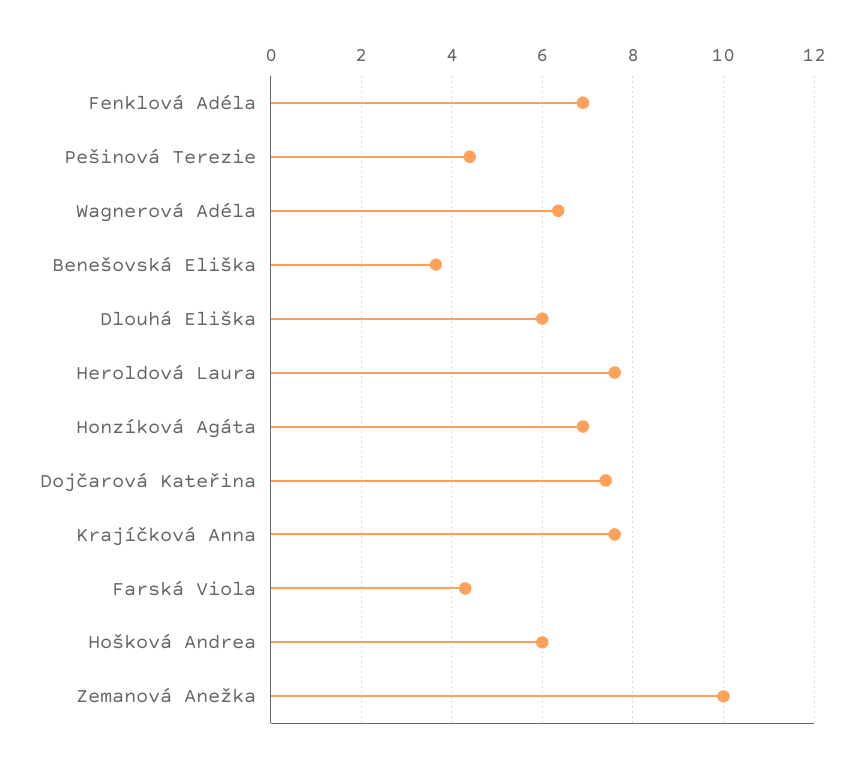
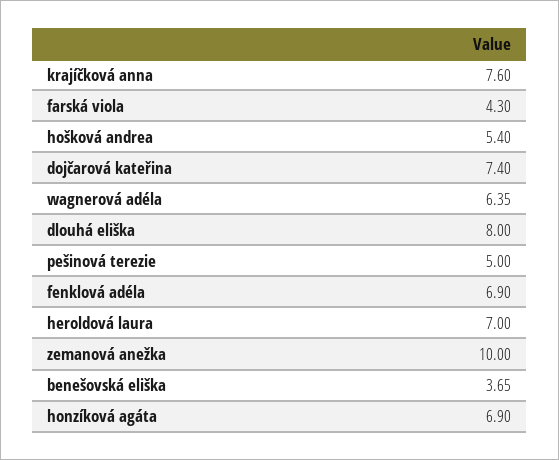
Pešinová Terezie: 4.4 -> 5
Dlouhá Eliška: 6 -> 8
Heroldová Laura: 7.6 -> 7
Hošková Andrea: 6 -> 5.4

